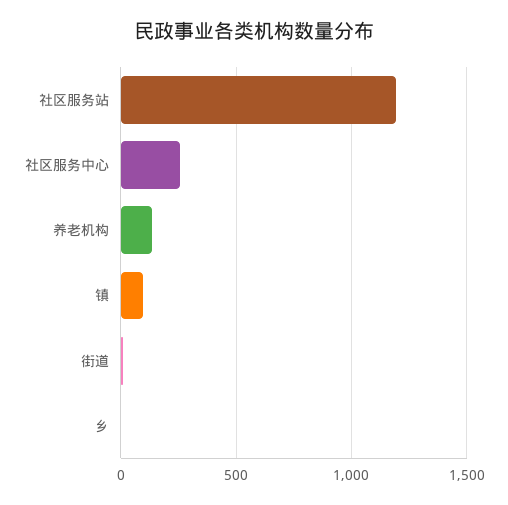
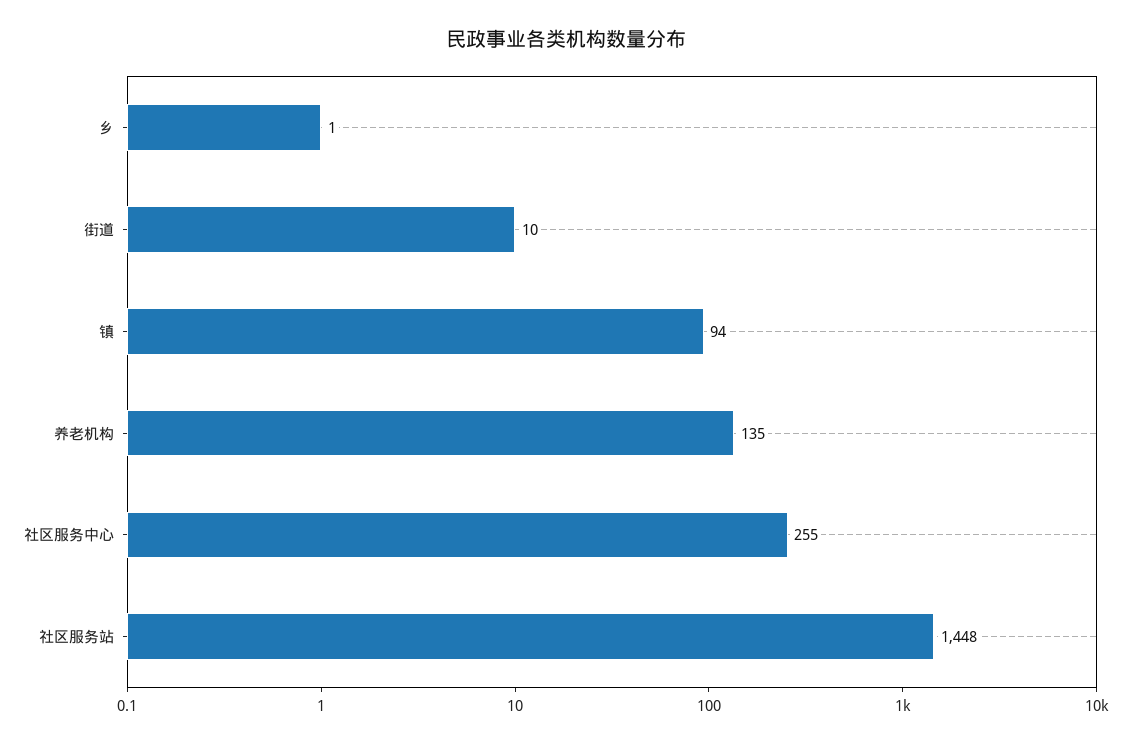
社区服务站: 1200 -> 1448

